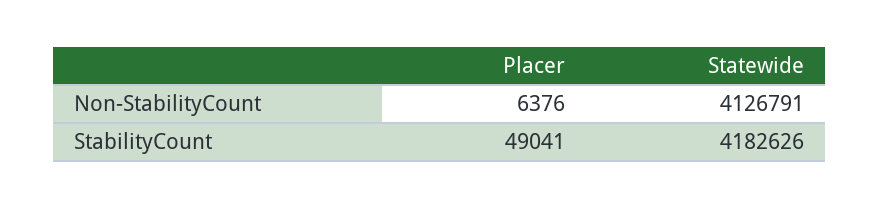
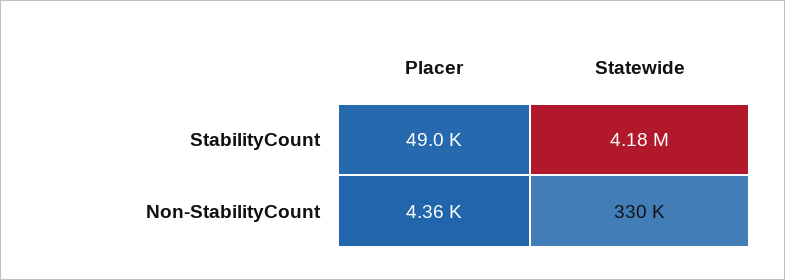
Placer, Non-StabilityCount: 6376 -> 4360
Statewide, Non-StabilityCount: 4126791 -> 330000

